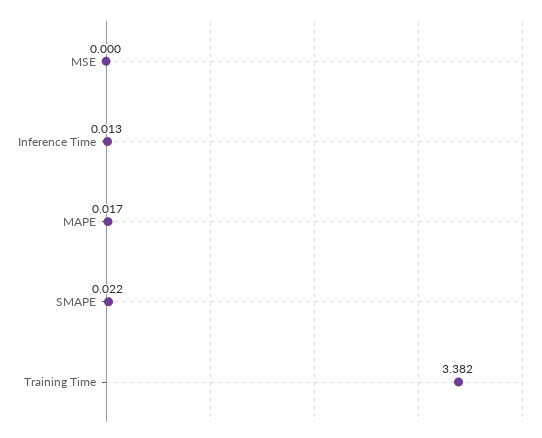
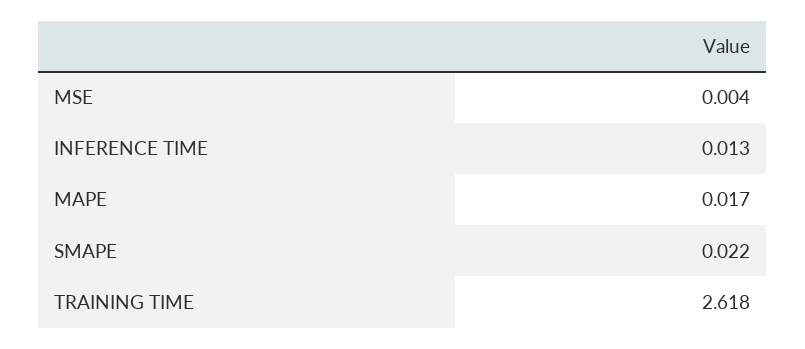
MSE: 0 -> 0.004
Training Time: 3.382 -> 2.618

